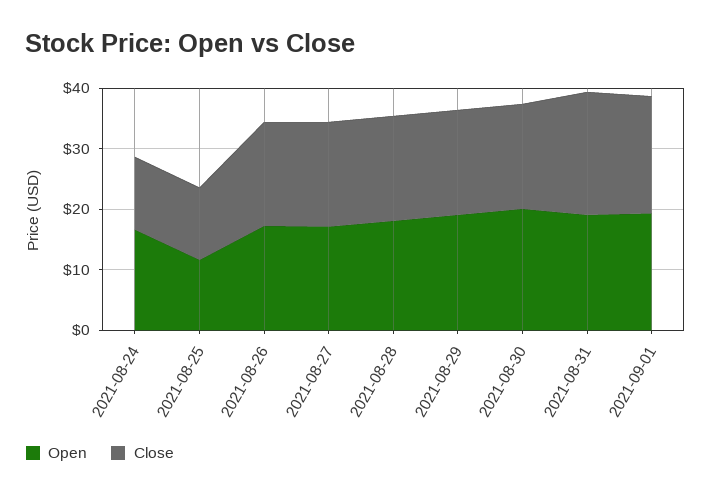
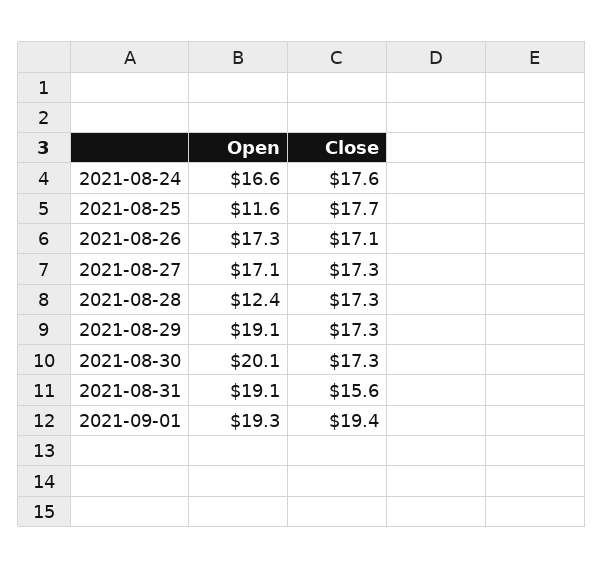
Close, 2021-08-24: 12 -> 17.6
Close, 2021-08-25: 12 -> 17.7
Open, 2021-08-28: 18 -> 12.4
Close, 2021-08-31: 20 -> 15.6

